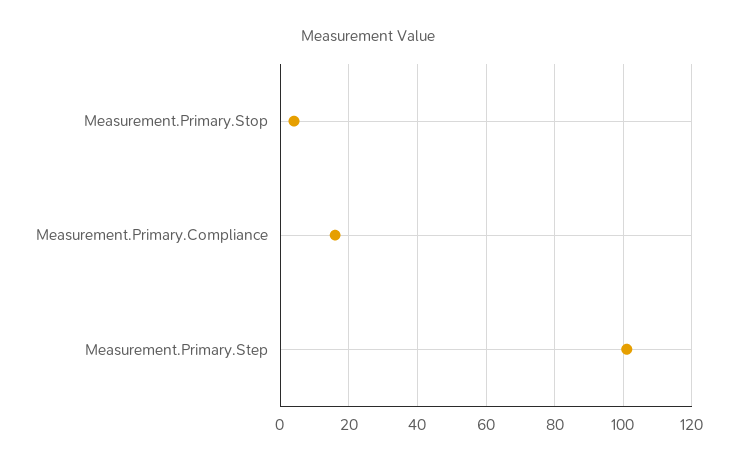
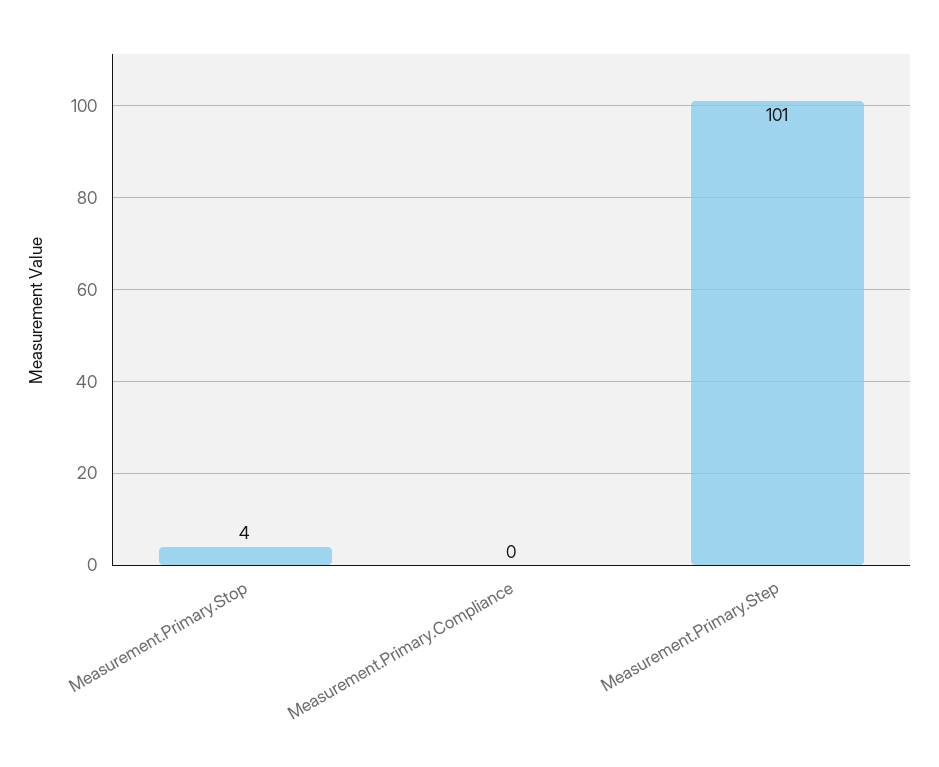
Measurement.Primary.Compliance: 15 -> 0

